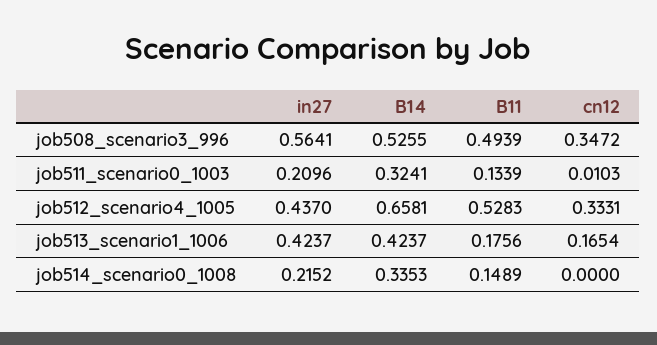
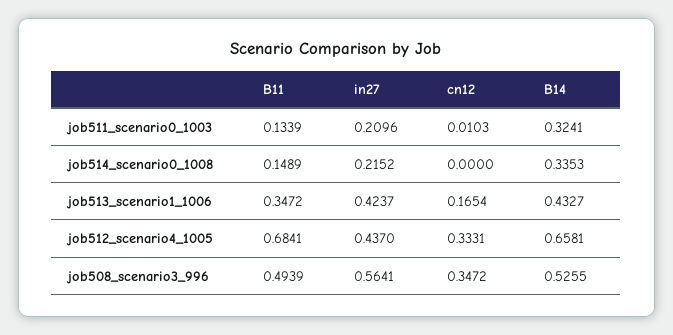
B11, job512_scenario4_1005: 0.5283 -> 0.6841
B14, job513_scenario1_1006: 0.4237 -> 0.4327
B11, job513_scenario1_1006: 0.1756 -> 0.3472

